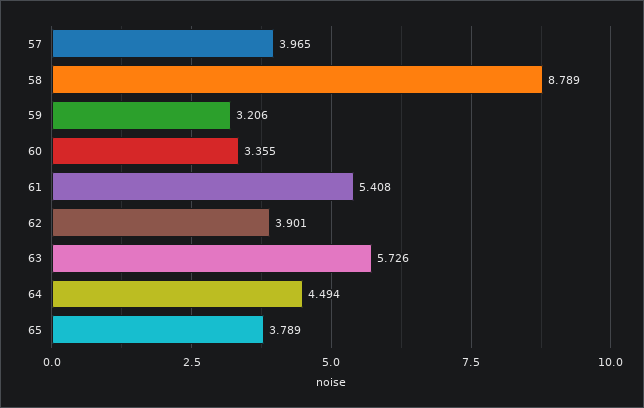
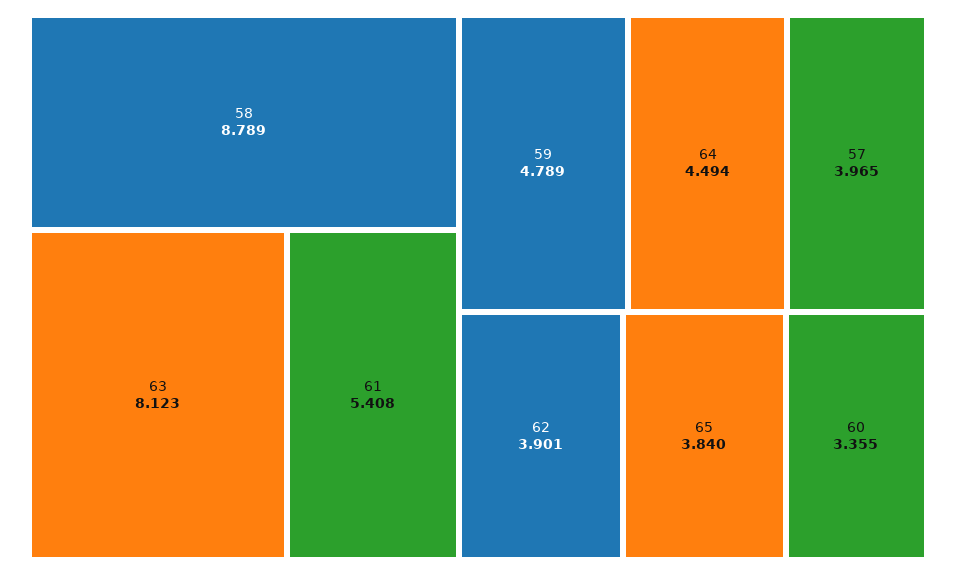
59: 3.206 -> 4.789
63: 5.726 -> 8.123
65: 3.789 -> 3.84

